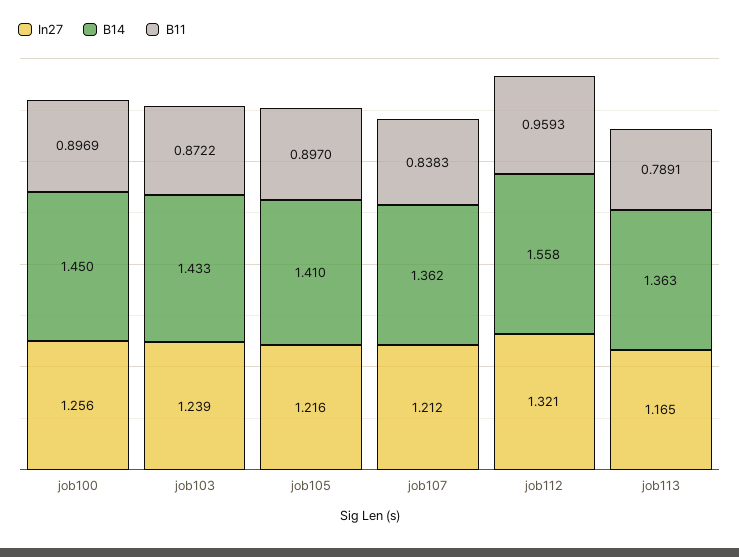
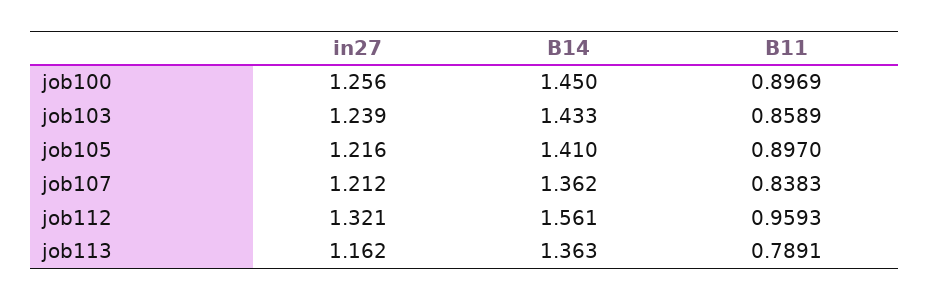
B11, job103: 0.8722 -> 0.8589
B14, job112: 1.558 -> 1.561
In27, job113: 1.165 -> 1.162

